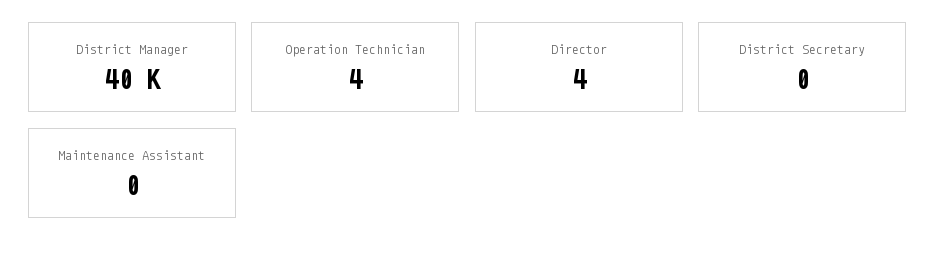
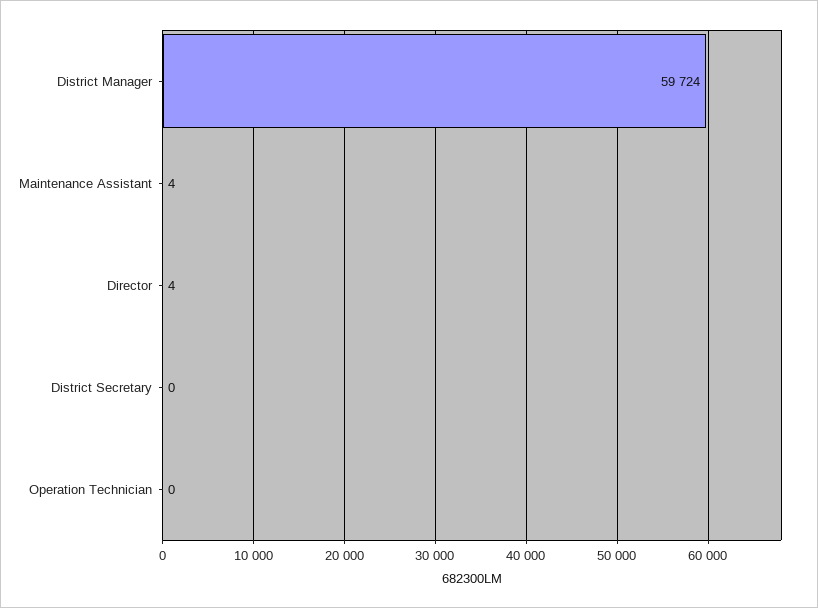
District Manager: 40000 -> 59724
Operation Technician: 4 -> 0
Maintenance Assistant: 0 -> 4

